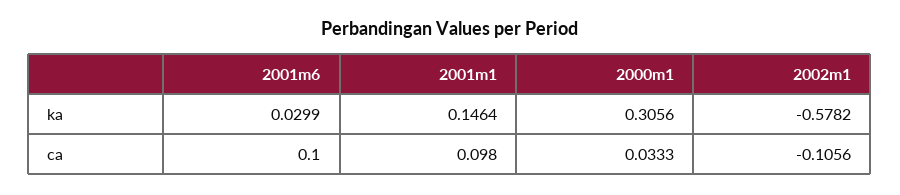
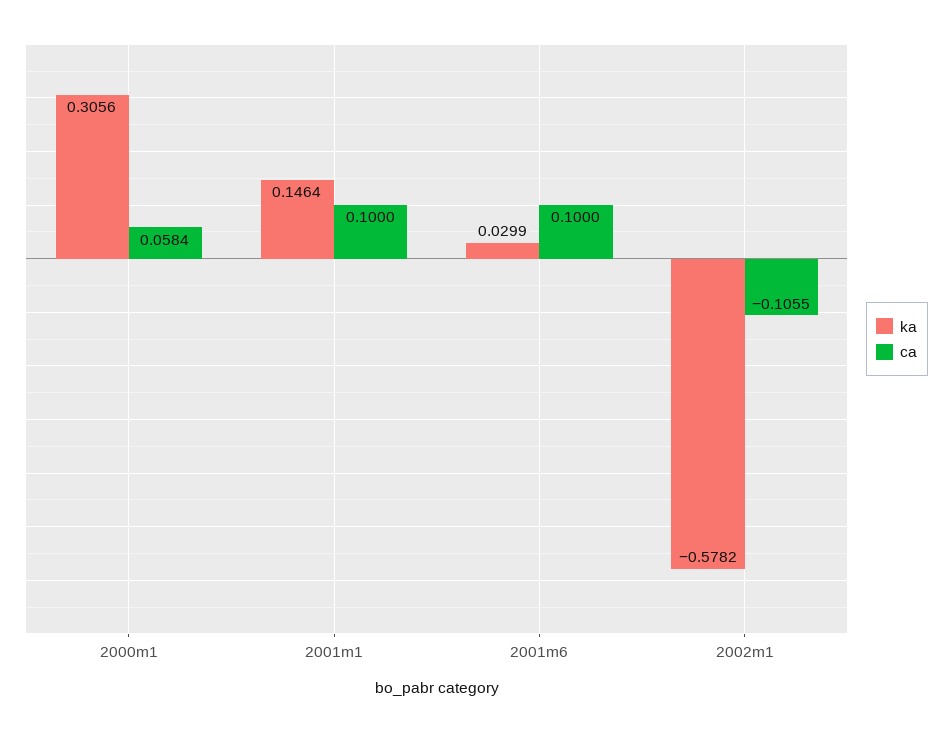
ca, 2001m1: 0.098 -> 0.1
ca, 2000m1: 0.0333 -> 0.0584
ca, 2002m1: -0.1056 -> -0.1055

